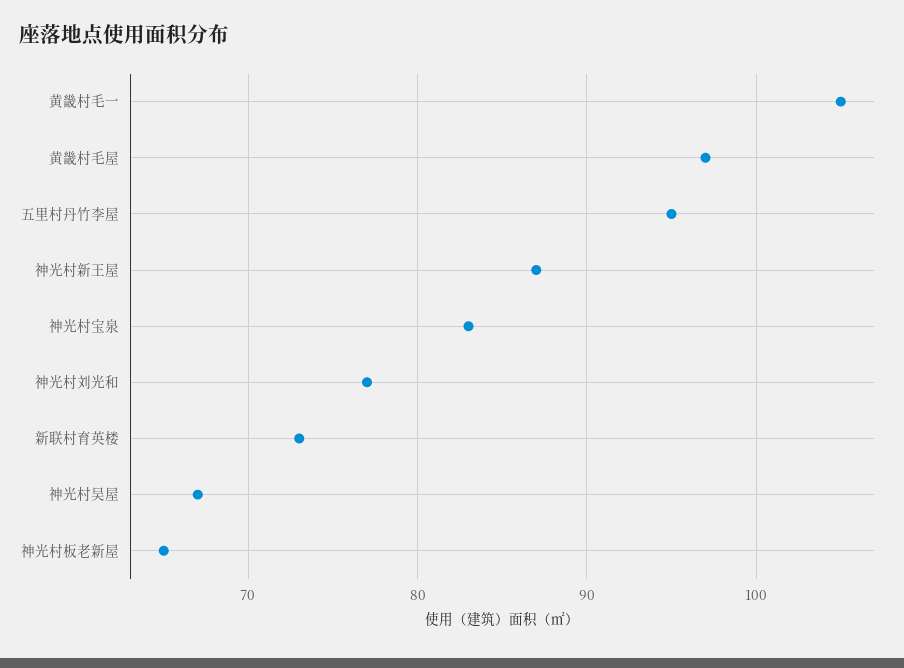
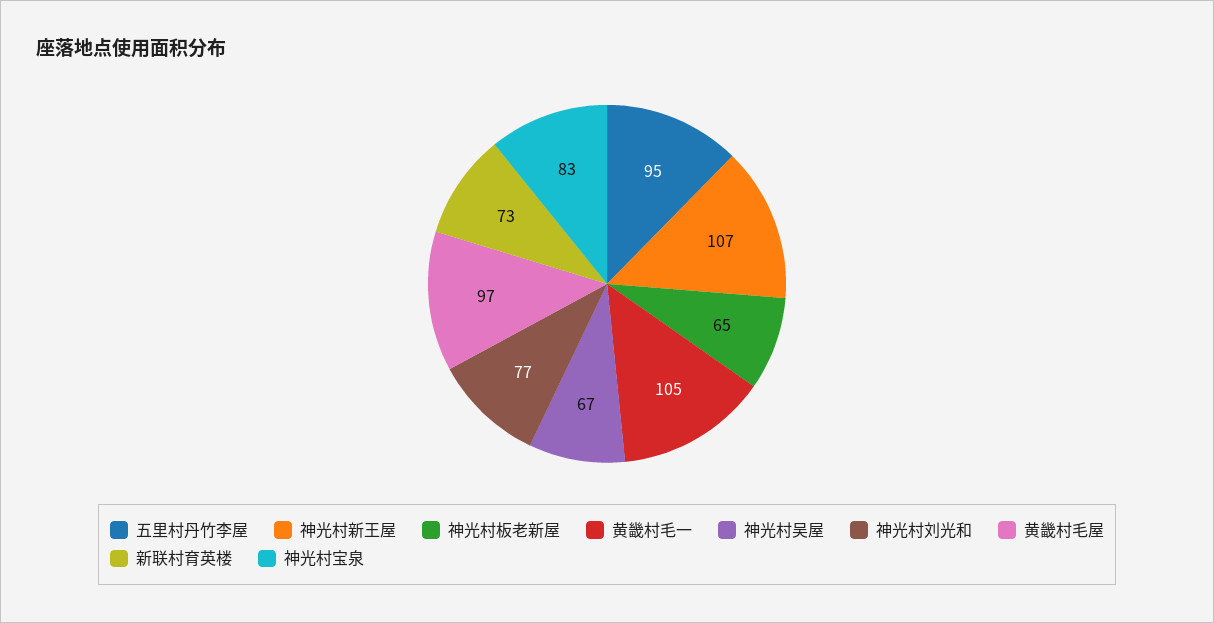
神光村新王屋: 87 -> 107

